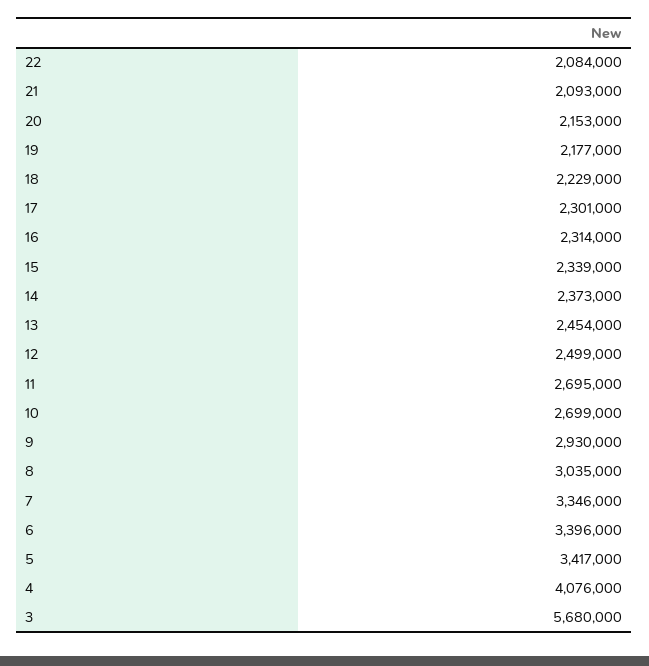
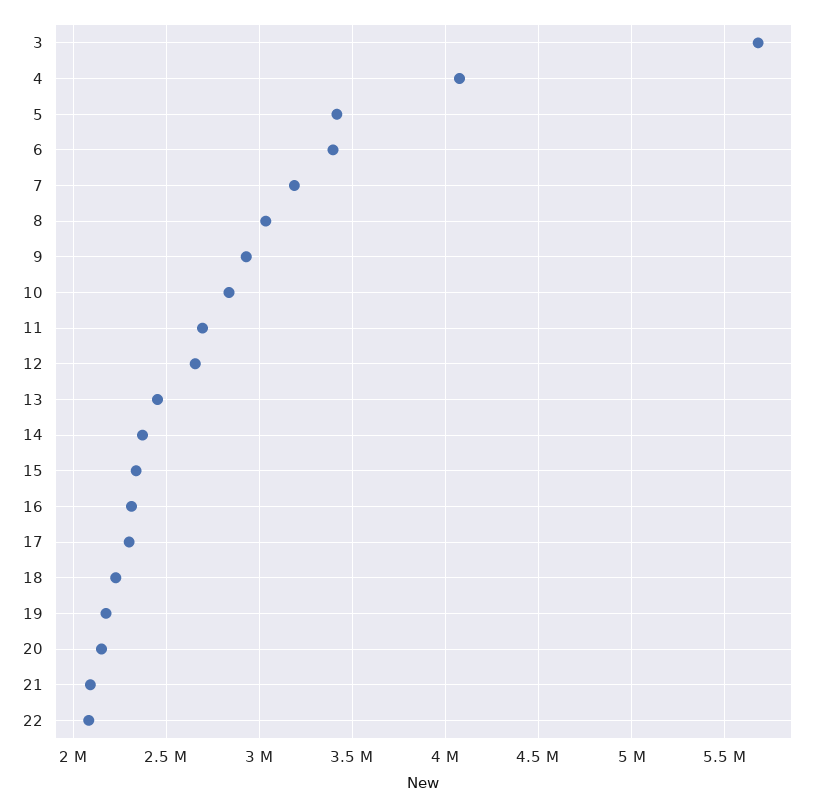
12: 2499000 -> 2650000
10: 2699000 -> 2850000
7: 3346000 -> 3200000

